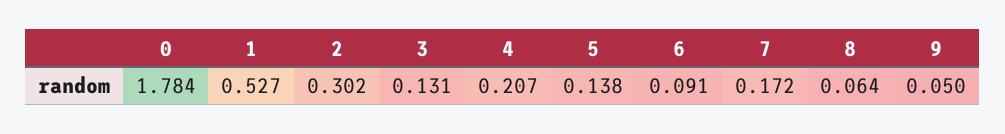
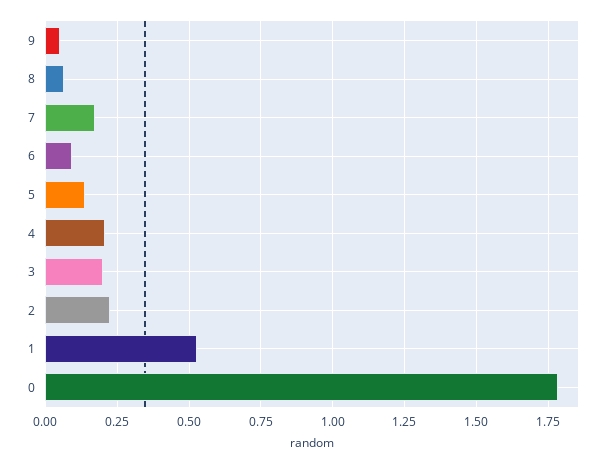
2: 0.302 -> 0.225
3: 0.131 -> 0.2

